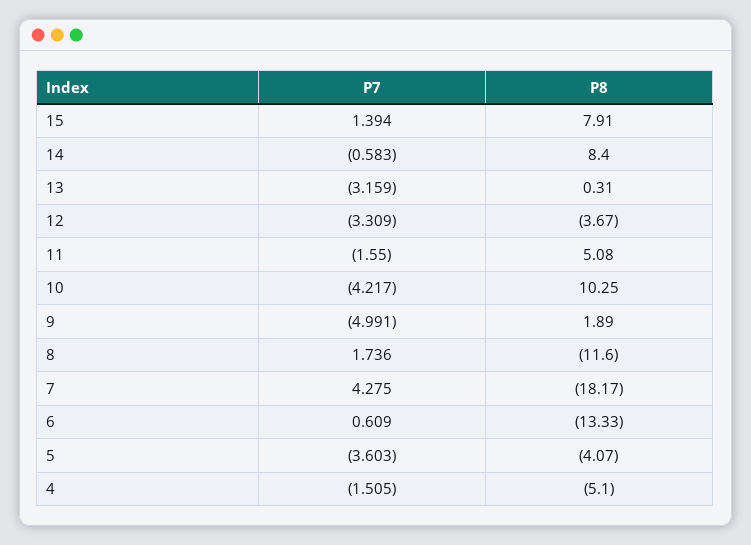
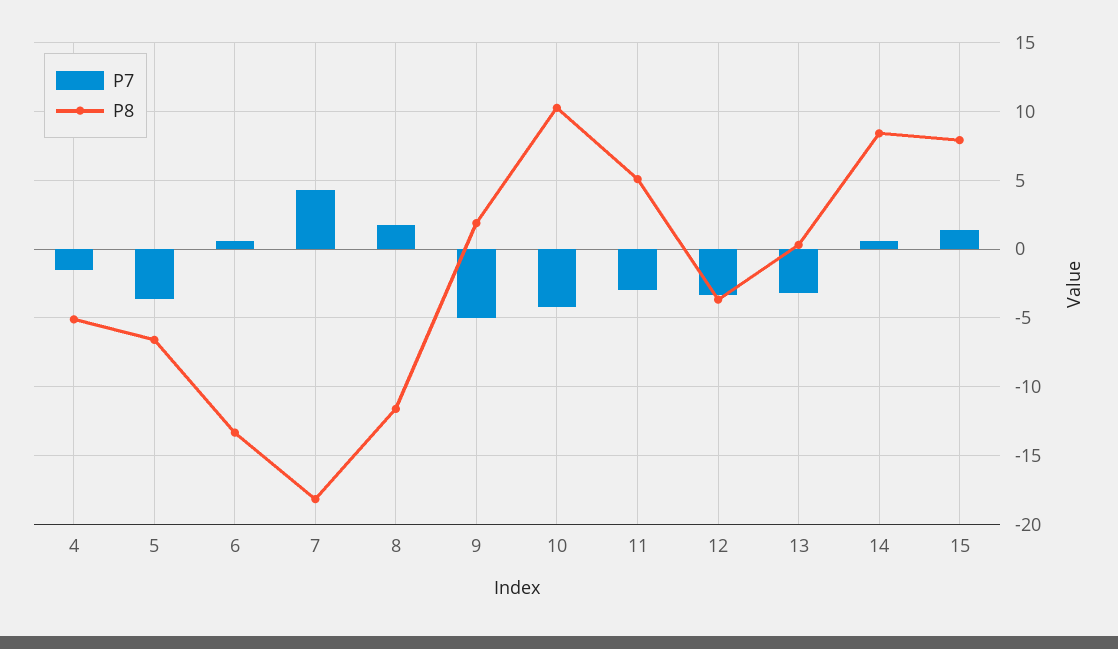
P7, 14: -0.583 -> 0.5
P7, 11: -1.55 -> -3
P8, 5: -4.07 -> -6.5

